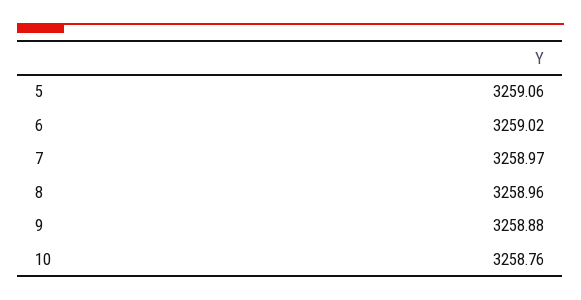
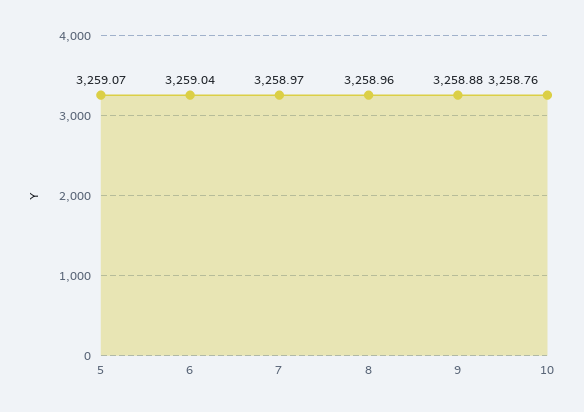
5: 3259.06 -> 3259.07
6: 3259.02 -> 3259.04

